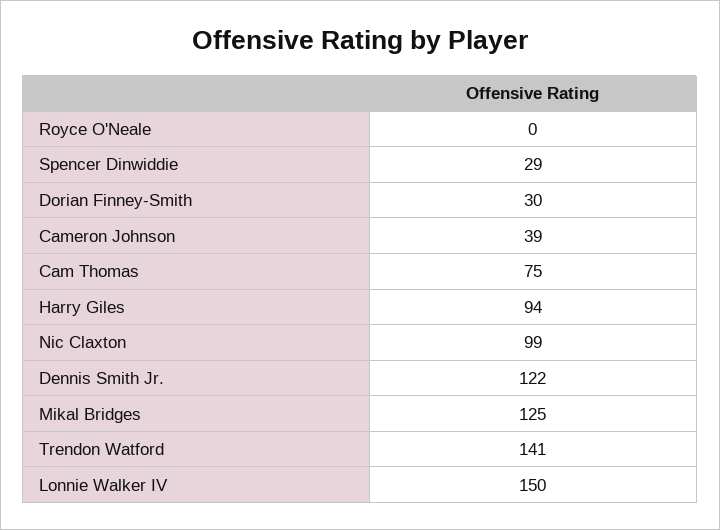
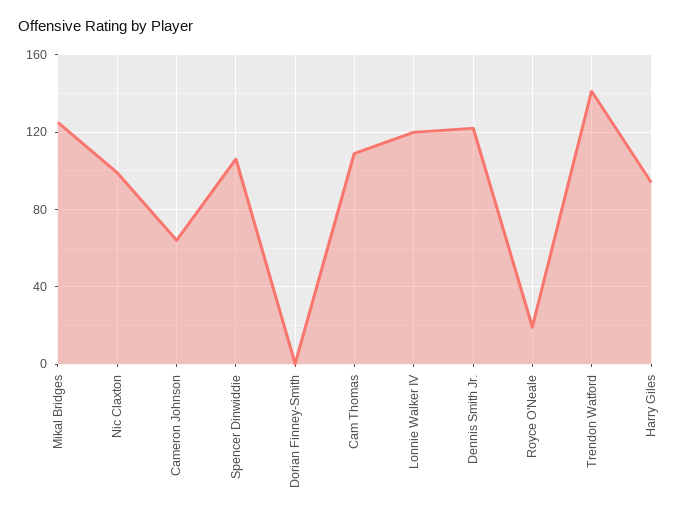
Royce O'Neale: 0 -> 20
Spencer Dinwiddie: 29 -> 105
Dorian Finney-Smith: 30 -> 0
Cameron Johnson: 39 -> 65
Cam Thomas: 75 -> 110
Lonnie Walker IV: 150 -> 120

